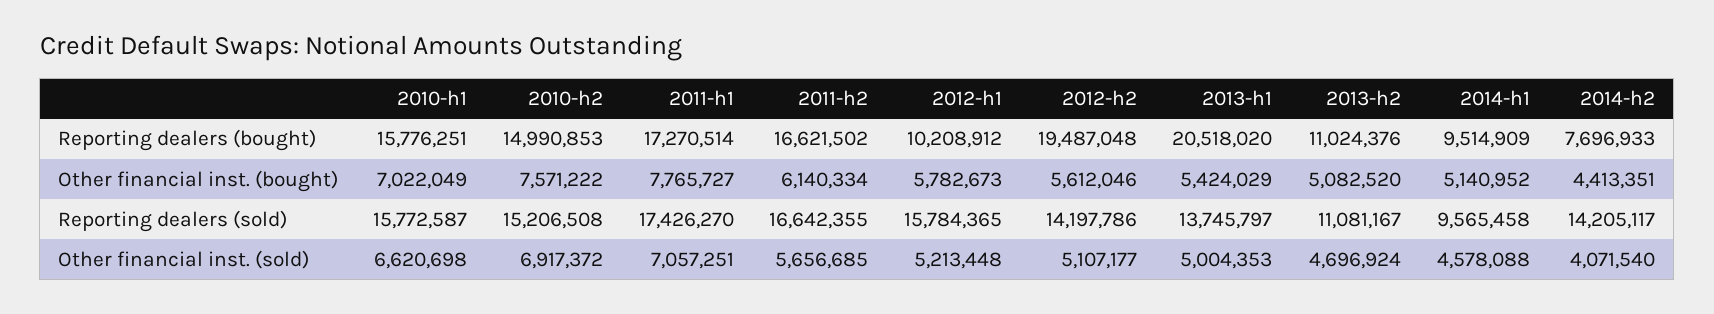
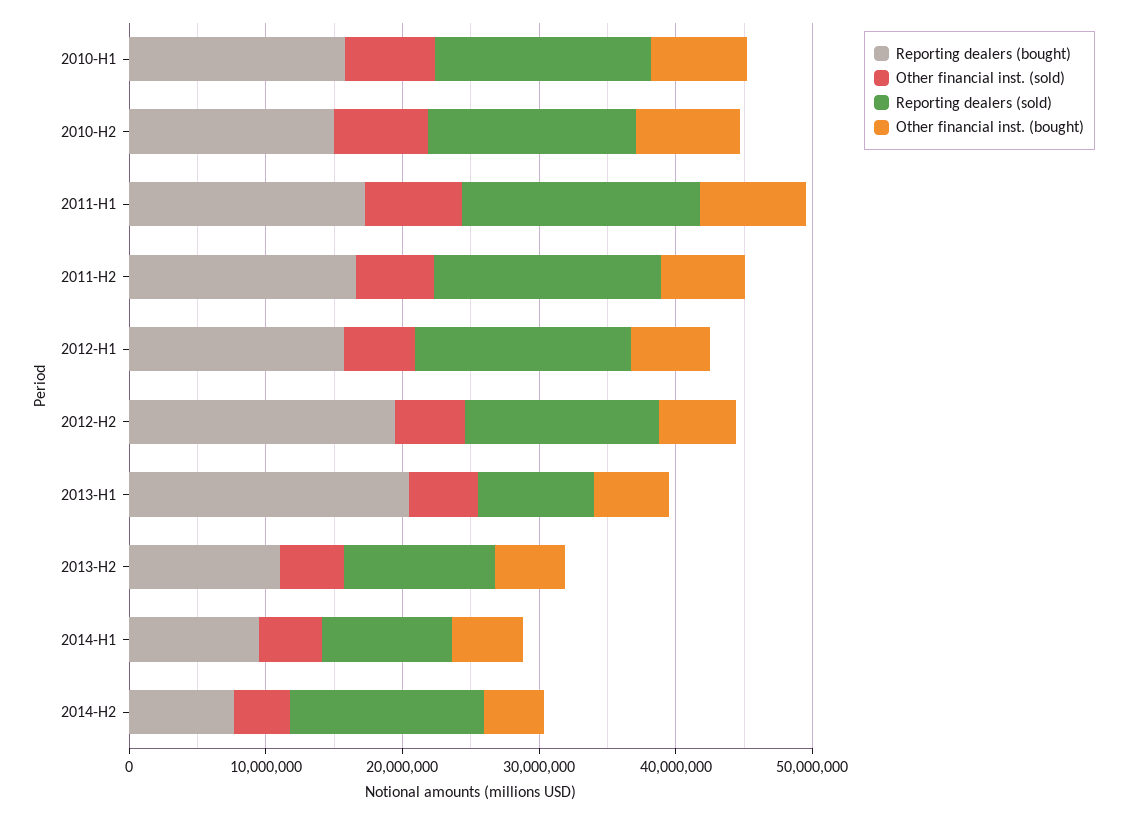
Reporting dealers (bought), 2012-h1: 10208912 -> 16000000
Reporting dealers (sold), 2013-h1: 13745797 -> 8000000

